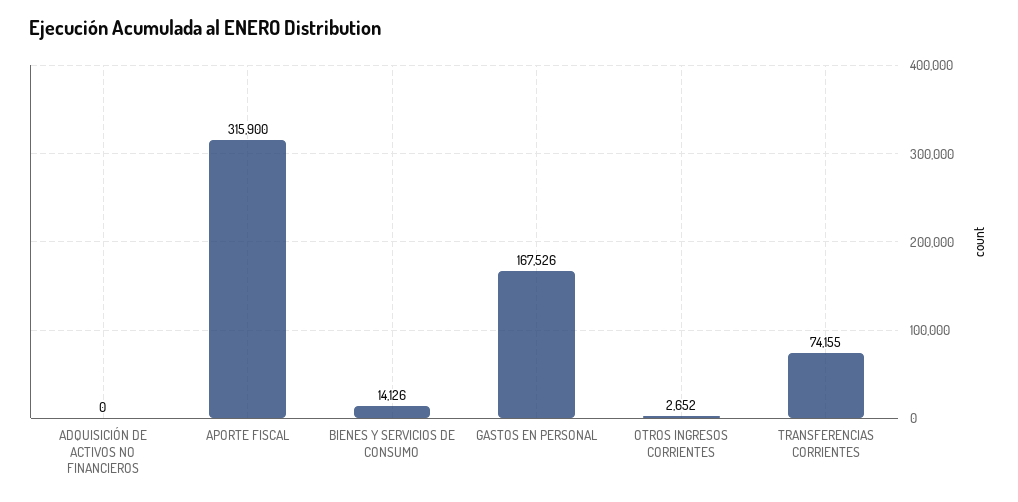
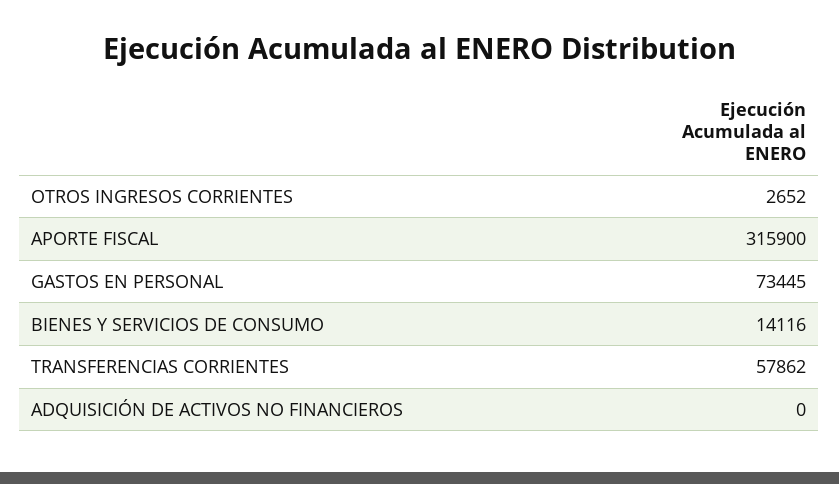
BIENES Y SERVICIOS DE CONSUMO: 14126 -> 14116
GASTOS EN PERSONAL: 167526 -> 73445
TRANSFERENCIAS CORRIENTES: 74155 -> 57862

